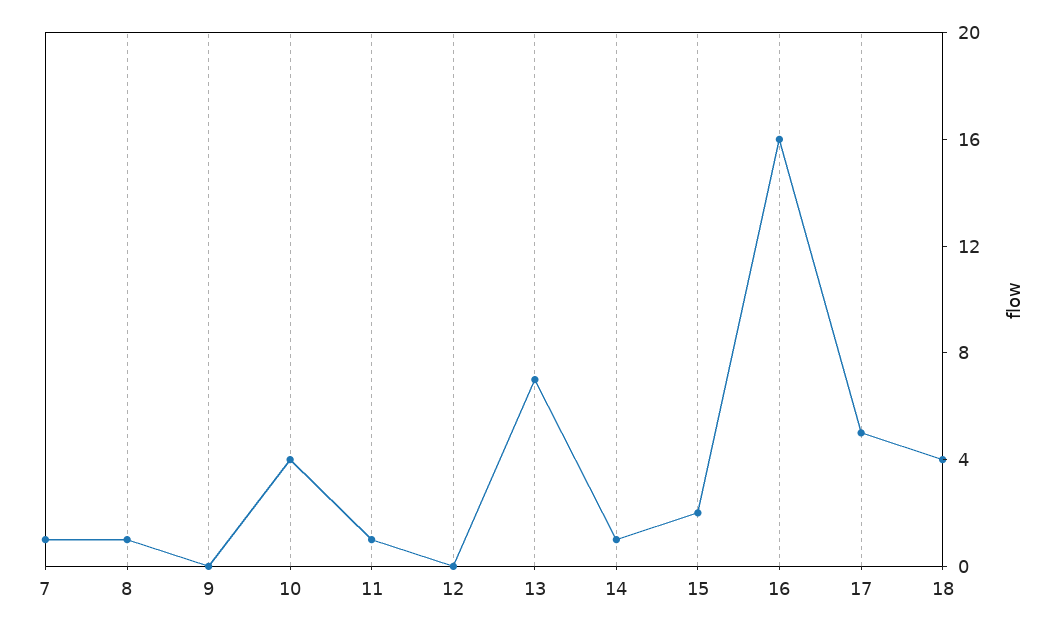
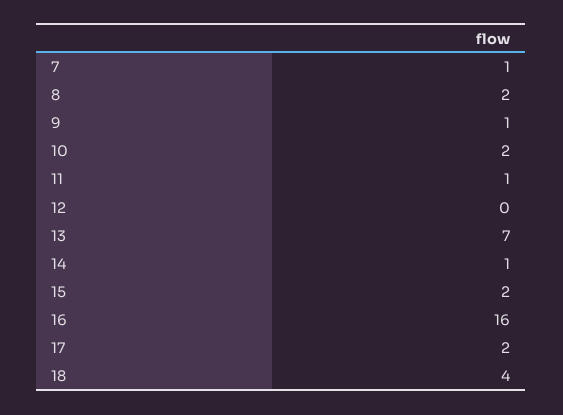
8: 1 -> 2
9: 0 -> 1
10: 4 -> 2
17: 5 -> 2

